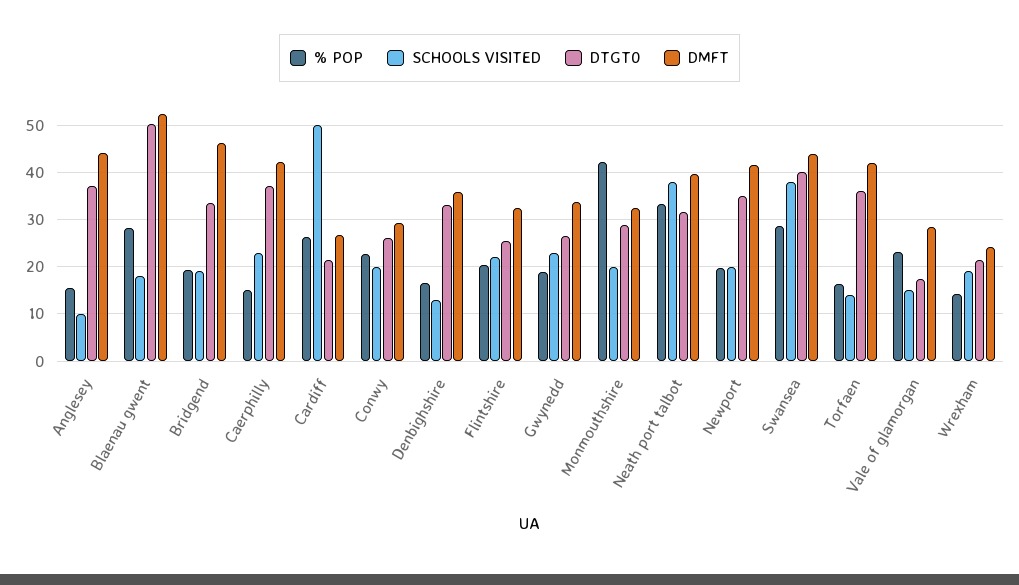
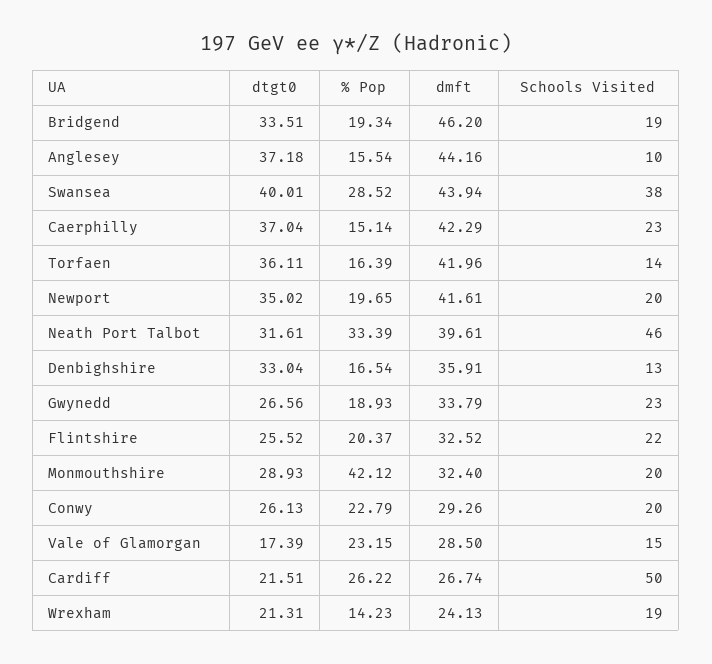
% POP, Blaenau gwent: 28 -> none
SCHOOLS VISITED, Blaenau gwent: 18 -> none
DTGT0, Blaenau gwent: 50 -> none
DMFT, Blaenau gwent: 52 -> none
SCHOOLS VISITED, Neath port talbot: 38 -> 46

